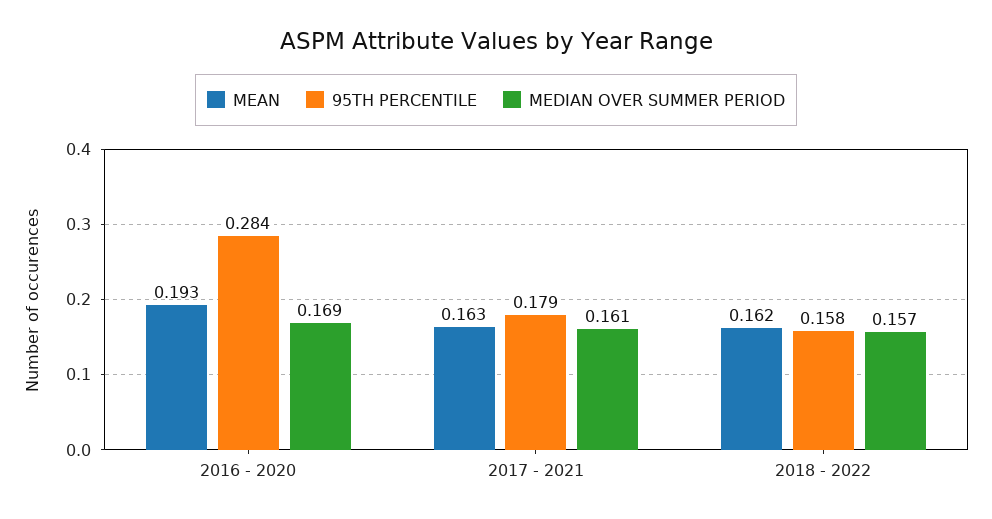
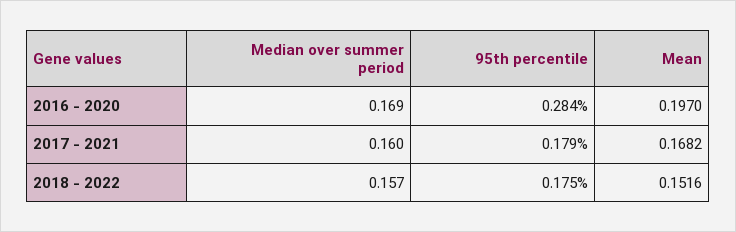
MEAN, 2016 - 2020: 0.193 -> 0.197
MEAN, 2017 - 2021: 0.163 -> 0.1682
MEDIAN OVER SUMMER PERIOD, 2017 - 2021: 0.161 -> 0.16
MEAN, 2018 - 2022: 0.162 -> 0.1516
95TH PERCENTILE, 2018 - 2022: 0.158 -> 0.175

